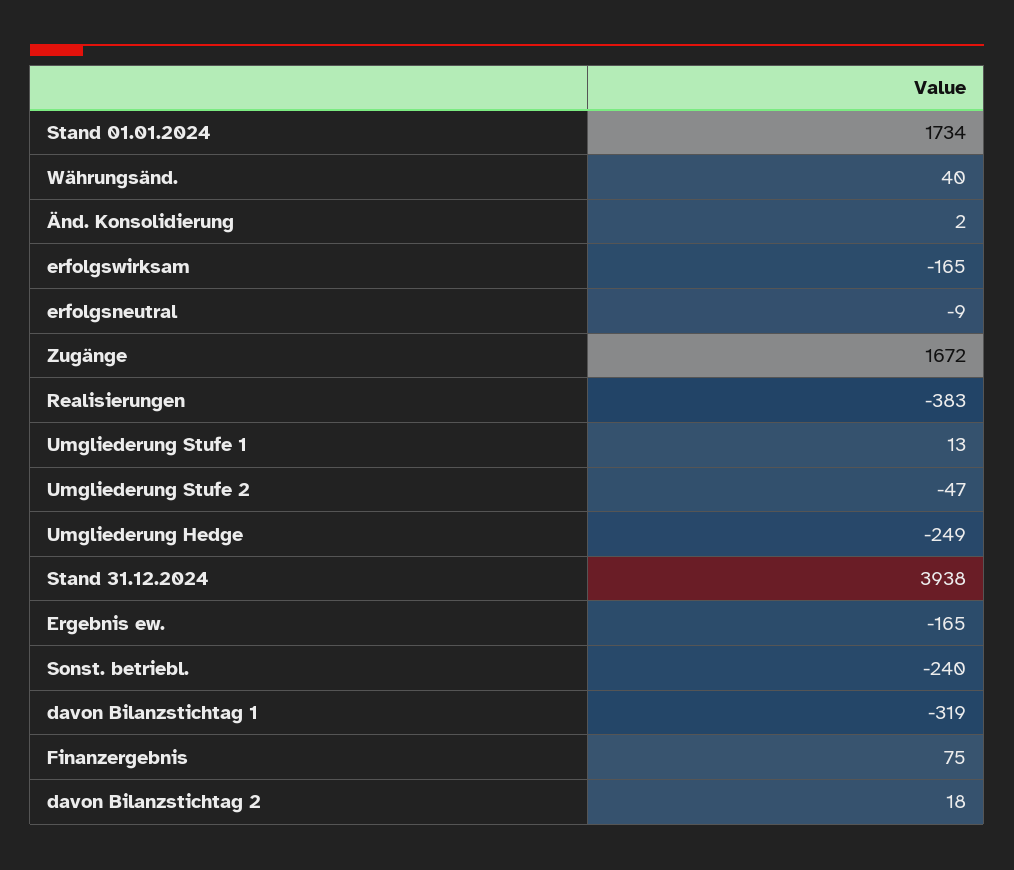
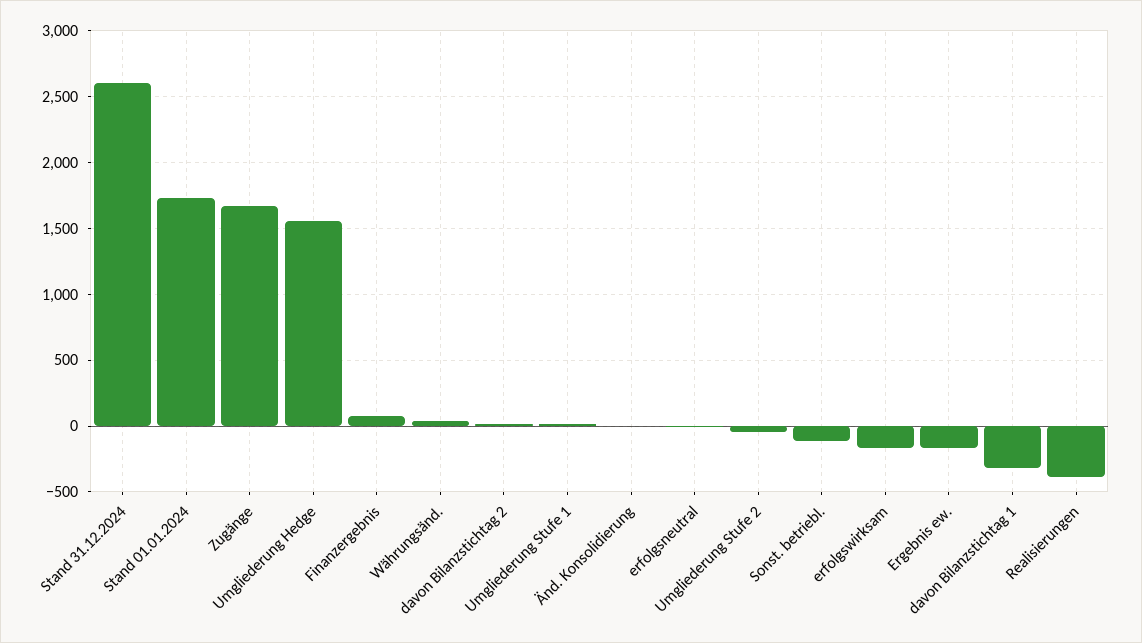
Umgliederung Hedge: -249 -> 1550
Stand 31.12.2024: 3938 -> 2600
Sonst. betriebl.: -240 -> -100

